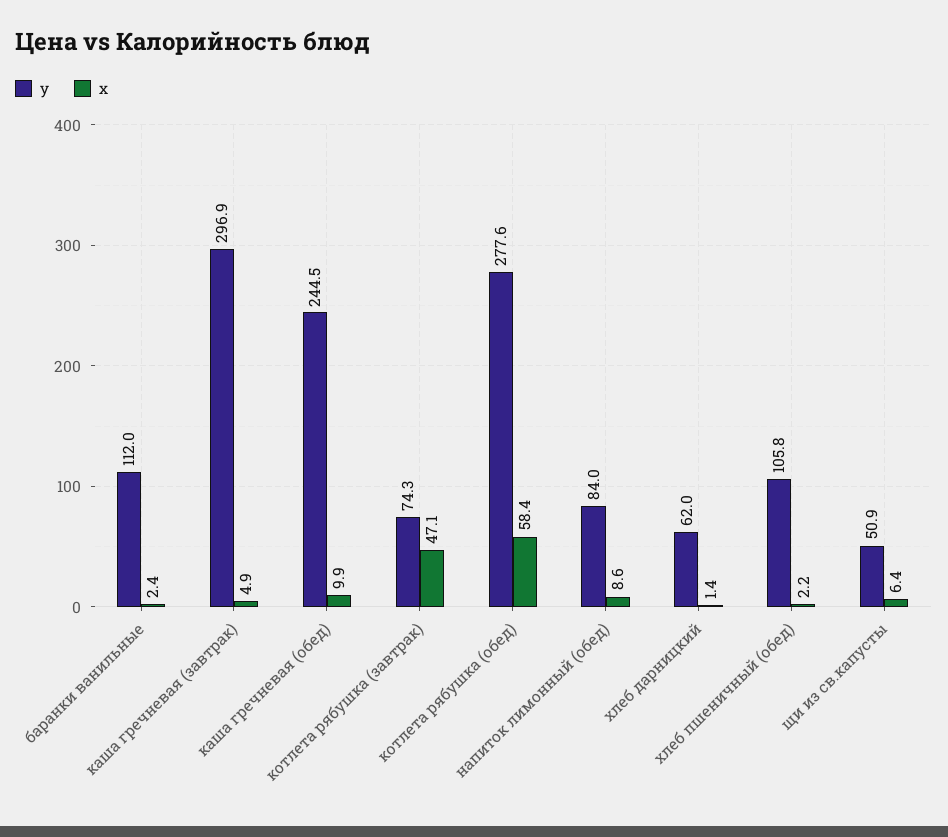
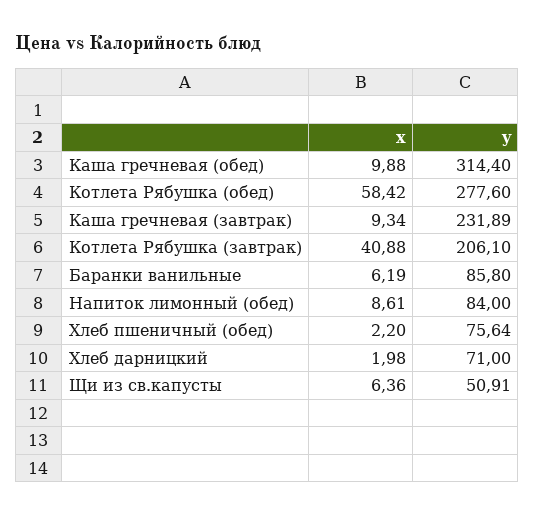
y, баранки ванильные: 112 -> 85.8
x, баранки ванильные: 2.4 -> 6.19
y, каша гречневая (завтрак): 296.9 -> 231.89
x, каша гречневая (завтрак): 4.9 -> 9.34
y, каша гречневая (обед): 244.5 -> 314.4
y, котлета рябушка (завтрак): 74.3 -> 206.1
x, котлета рябушка (завтрак): 47.1 -> 40.88
y, хлеб дарницкий: 62 -> 71
x, хлеб дарницкий: 1.4 -> 1.98
y, хлеб пшеничный (обед): 105.8 -> 75.64

